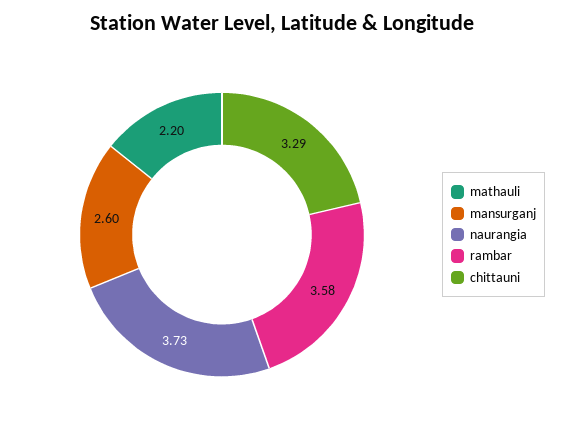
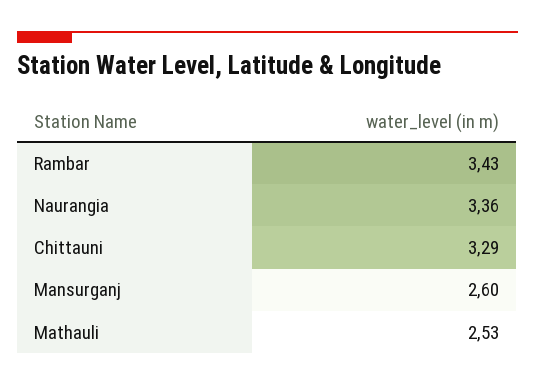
mathauli: 2.2 -> 2.53
naurangia: 3.73 -> 3.36
rambar: 3.58 -> 3.43

